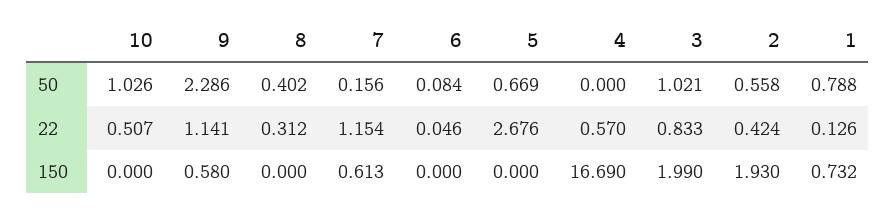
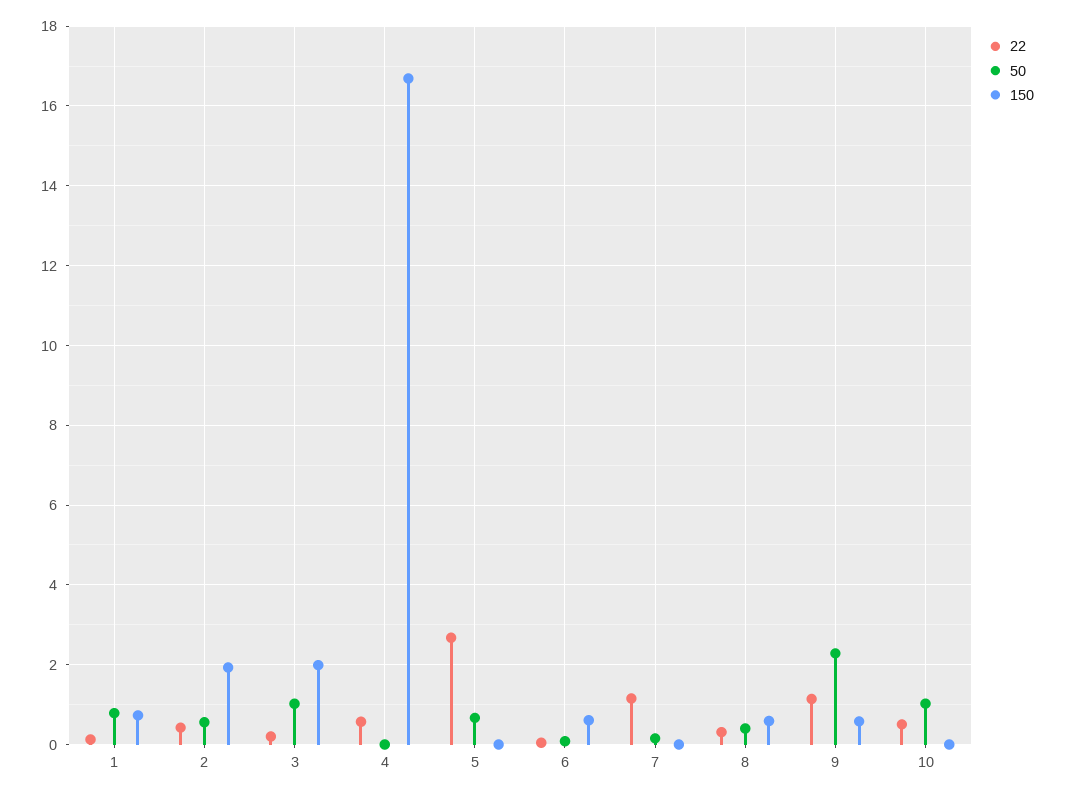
22, 3: 0.833 -> 0.2
150, 8: 0 -> 0.6
150, 7: 0.613 -> 0
150, 6: 0 -> 0.6

